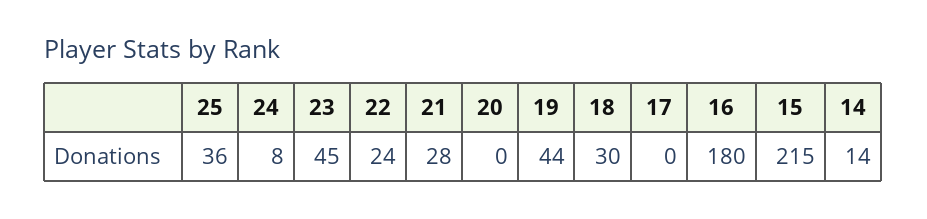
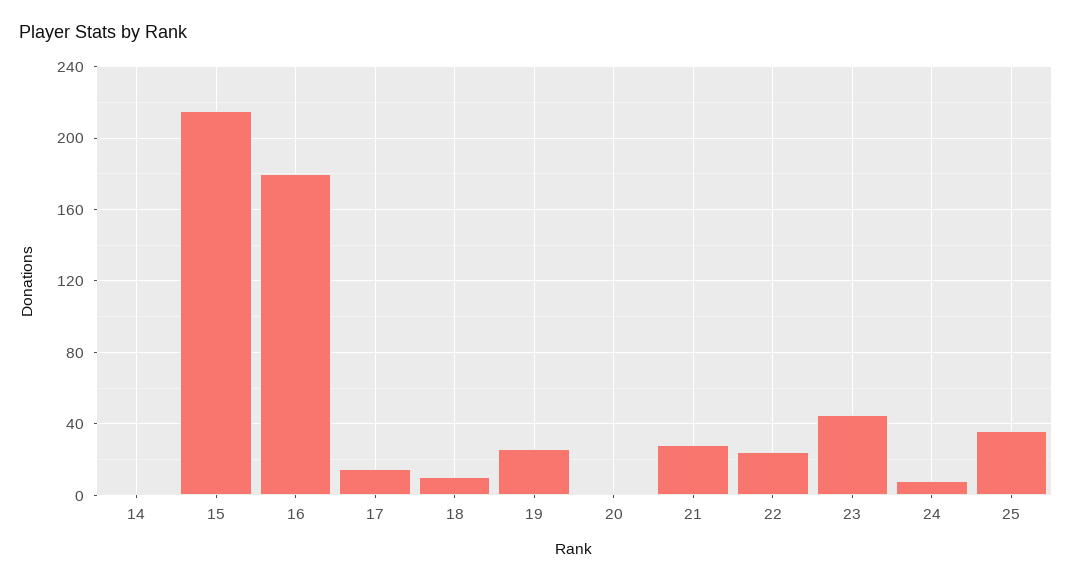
19: 44 -> 25
18: 30 -> 10
17: 0 -> 15
14: 14 -> 0

